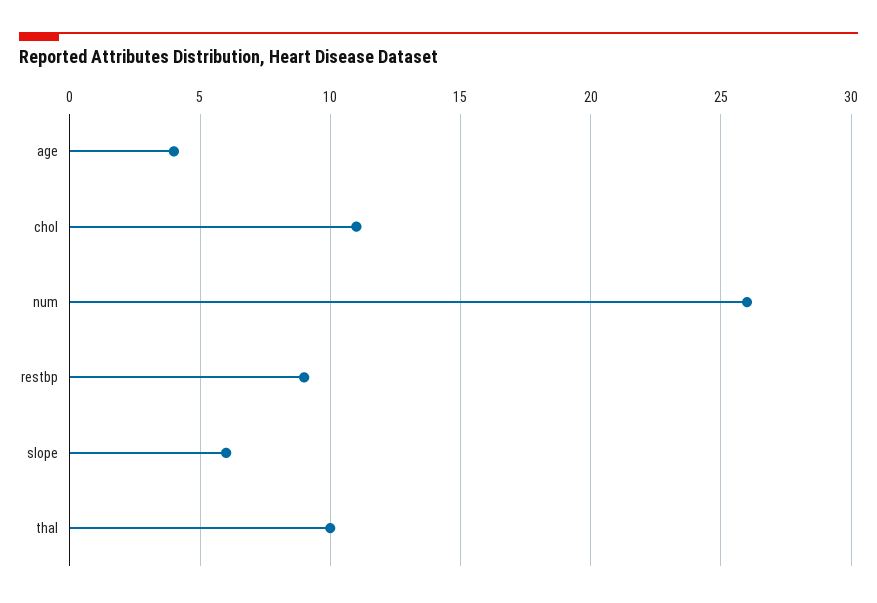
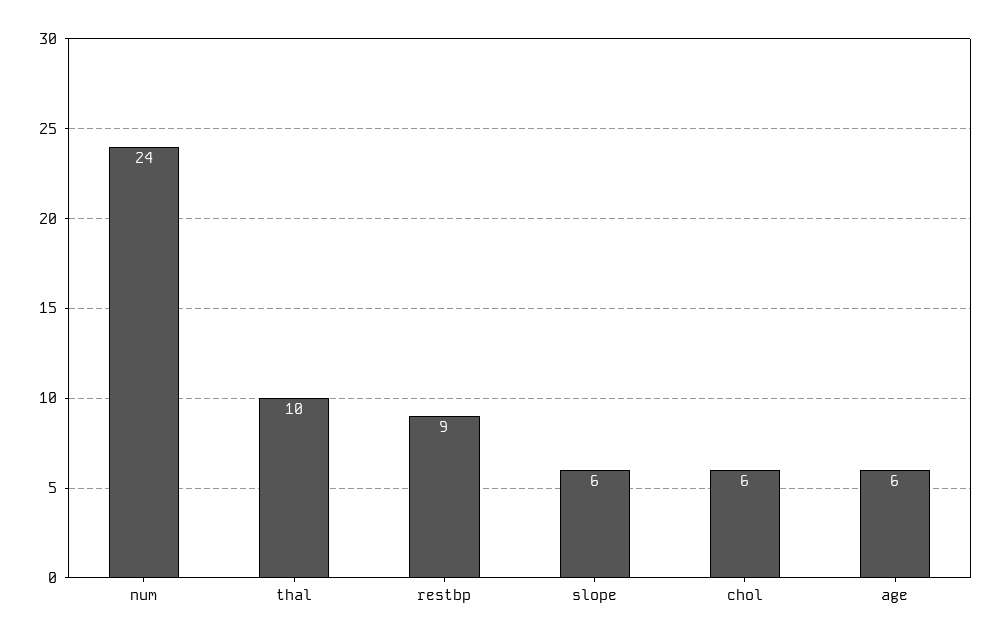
age: 4 -> 6
chol: 11 -> 6
num: 26 -> 24

